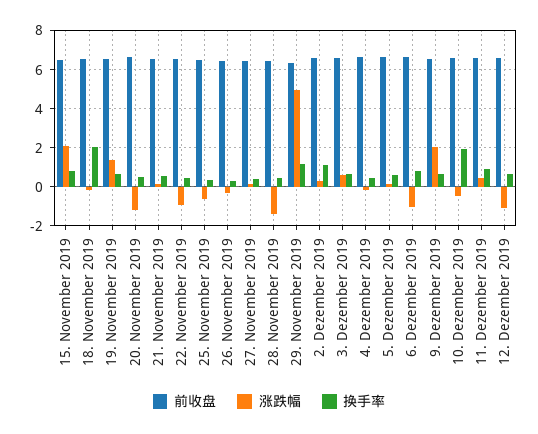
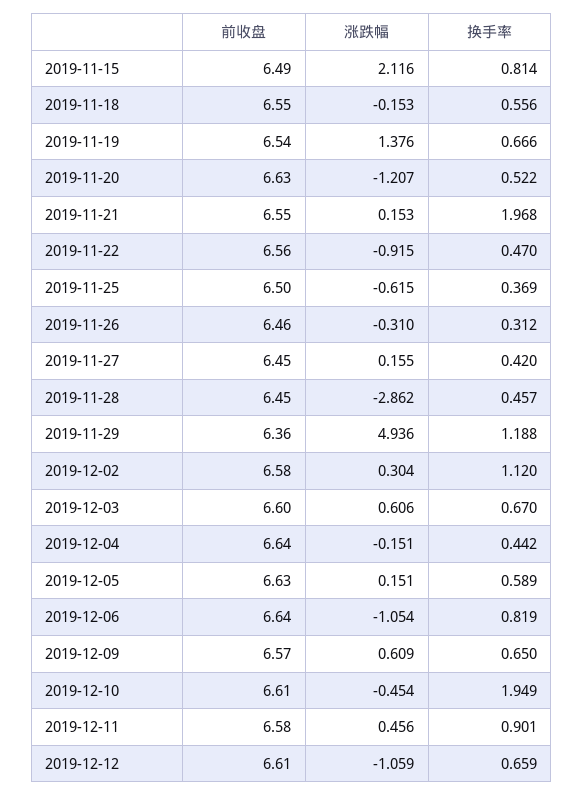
换手率, 18. November 2019: 2 -> 0.556
换手率, 21. November 2019: 0.5 -> 1.968
涨跌幅, 28. November 2019: -1.5 -> -2.862
涨跌幅, 9. Dezember 2019: 2 -> 0.609

